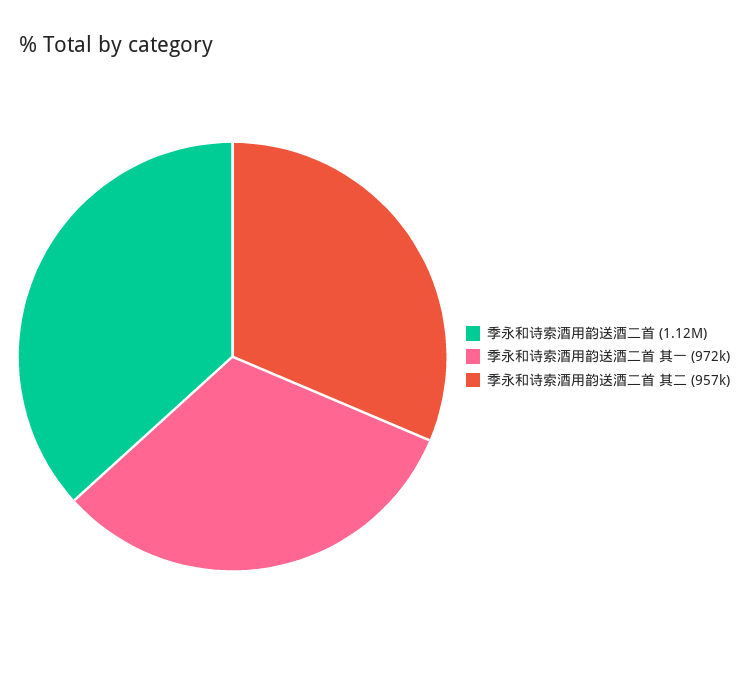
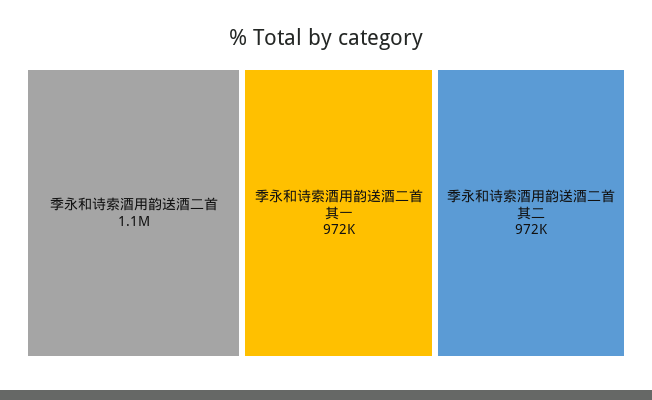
季永和诗索酒用韵送酒二首 其二: 957000 -> 972000

